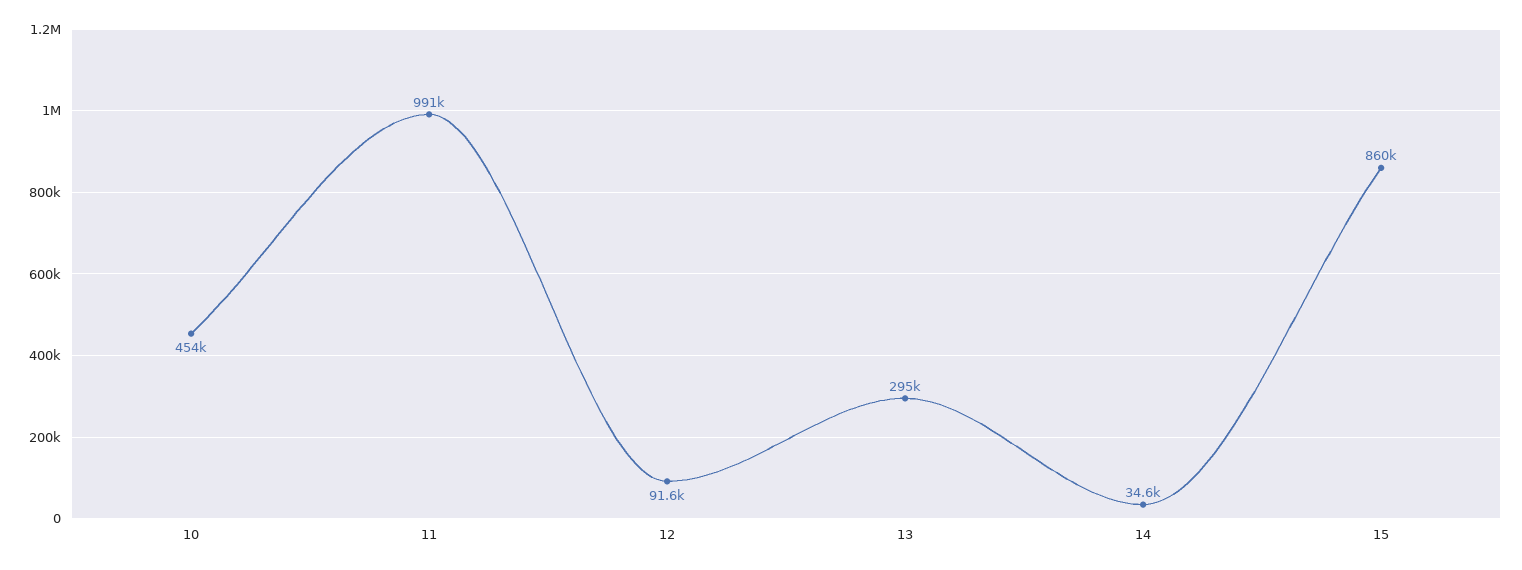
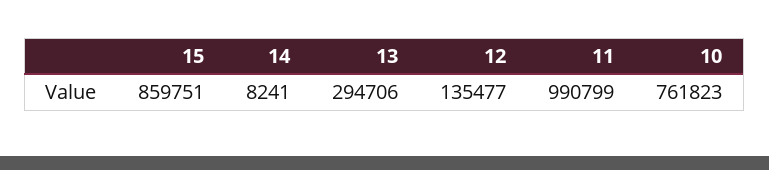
10: 454000 -> 761823
12: 91600 -> 135477
14: 34600 -> 8241

